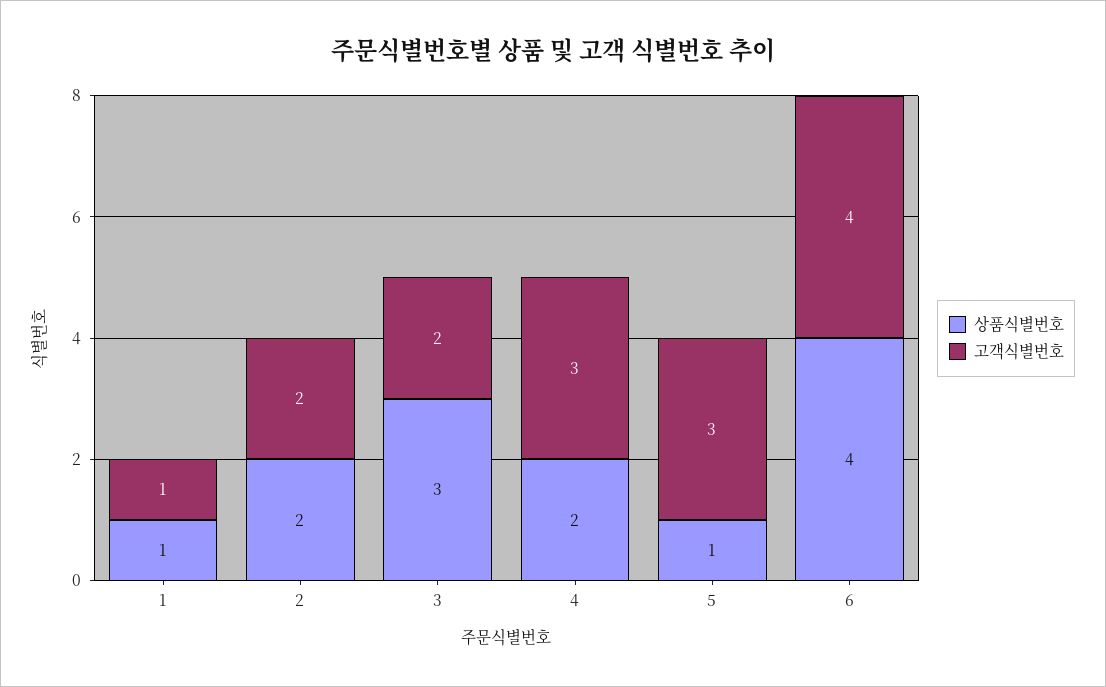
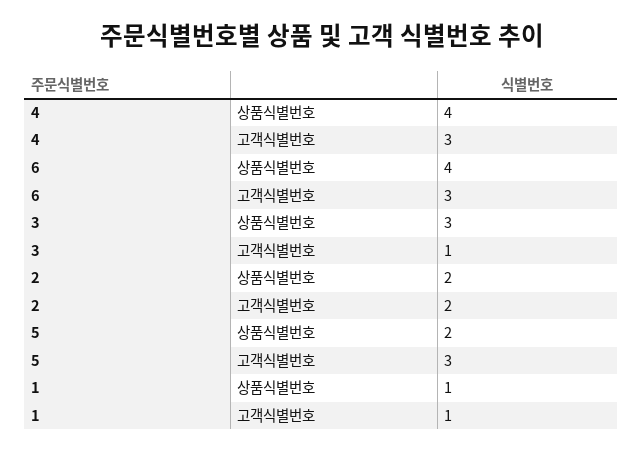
고객식별번호, 3: 2 -> 1
상품식별번호, 4: 2 -> 4
상품식별번호, 5: 1 -> 2
고객식별번호, 6: 4 -> 3

